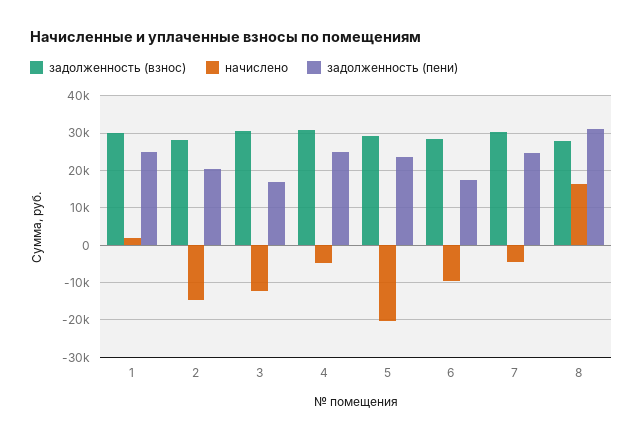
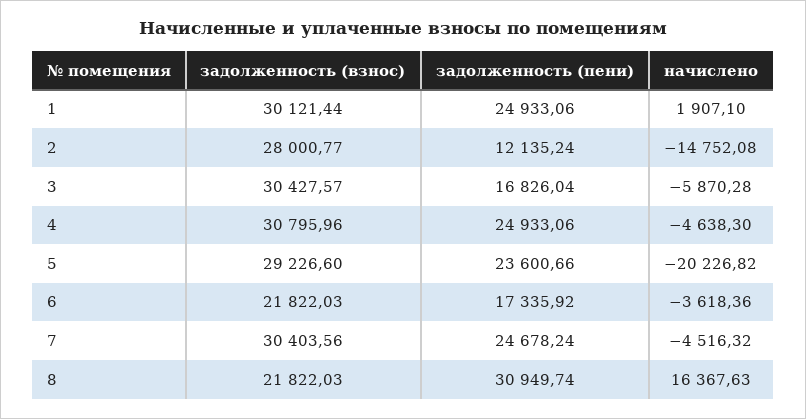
задолженность (пени), 2: 20000 -> 12135.24
начислено, 3: -12000 -> -5870.28
задолженность (взнос), 6: 28000 -> 21822.03
начислено, 6: -10000 -> -3618.36
задолженность (взнос), 8: 28000 -> 21822.03

